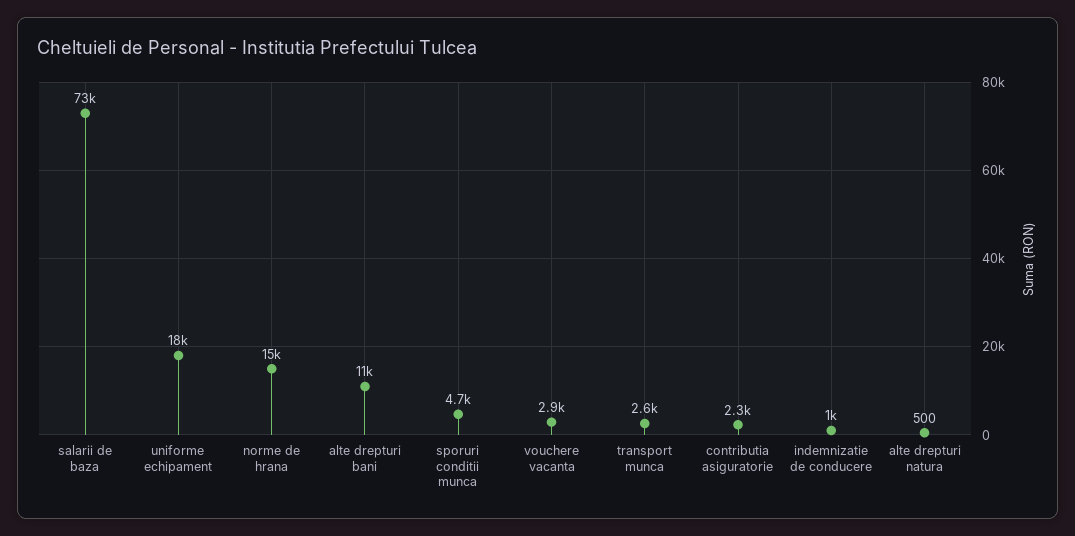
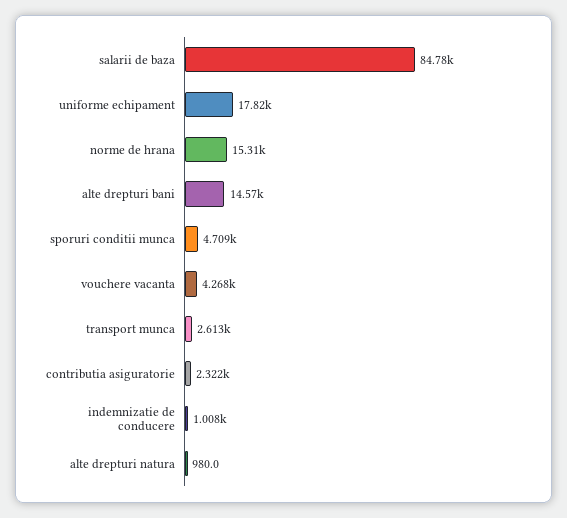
salarii de baza: 73000 -> 84780
alte drepturi bani: 11000 -> 14570
vouchere vacanta: 2900 -> 4268
alte drepturi natura: 500 -> 980

